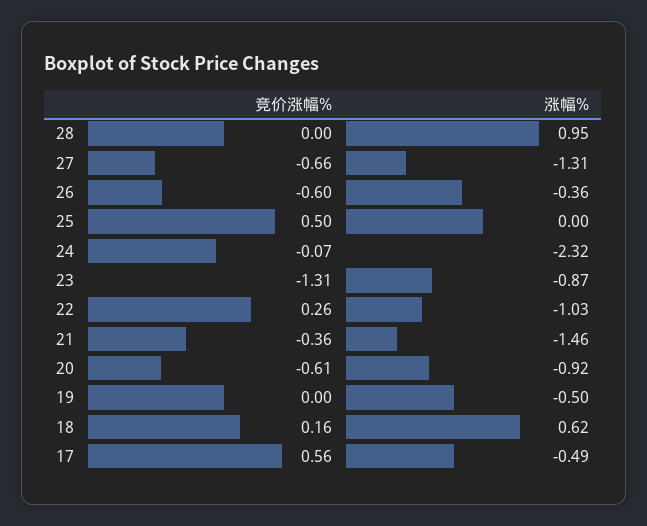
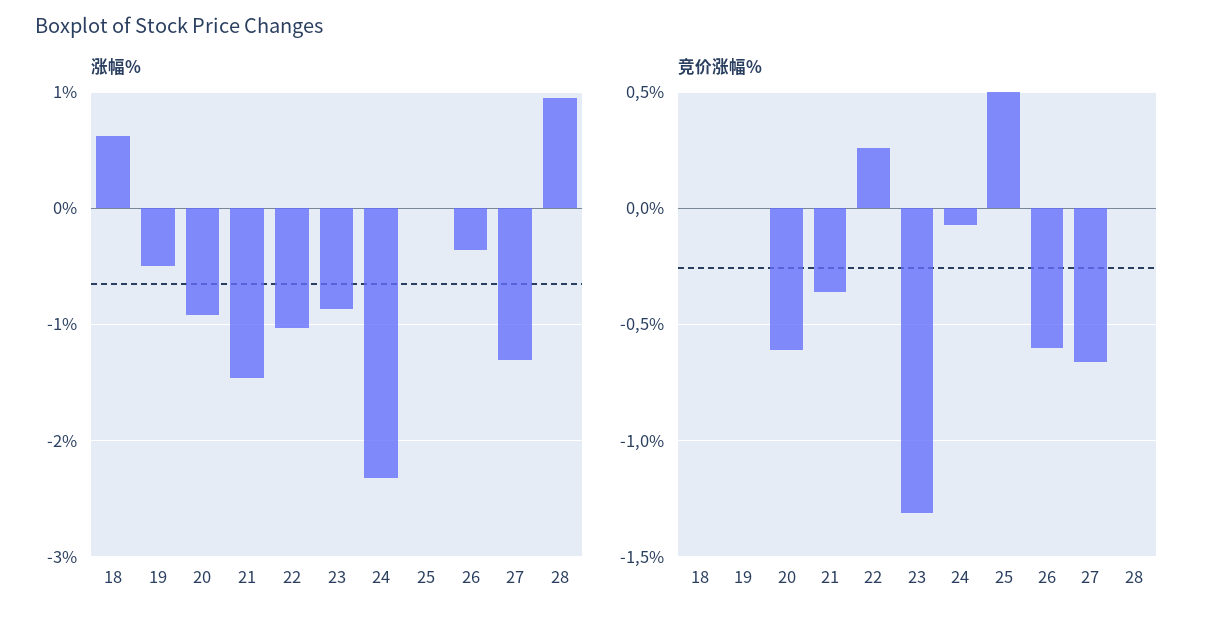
竞价涨幅%, 18: 0.16 -> 0
竞价涨幅%, 17: 0.56 -> none
涨幅%, 17: -0.49 -> none

